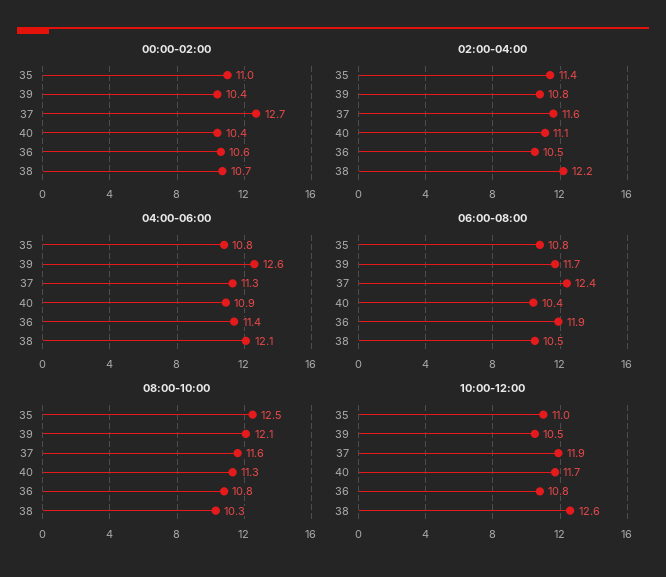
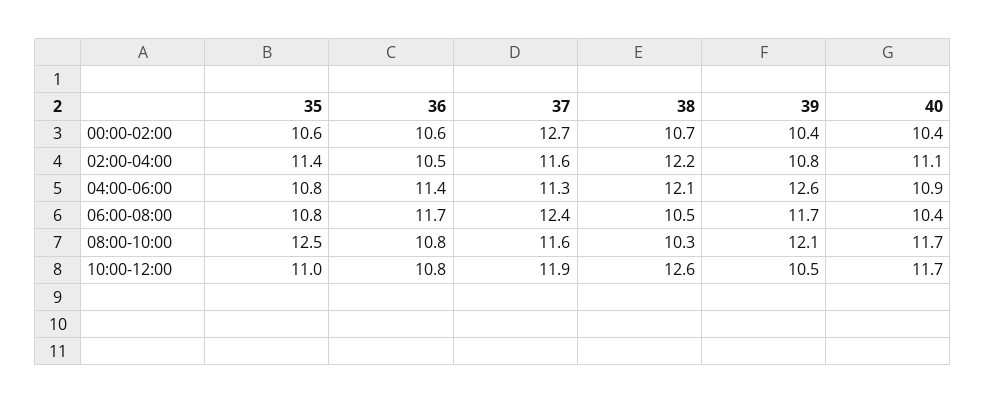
00:00-02:00, 35: 11 -> 10.6
06:00-08:00, 36: 11.9 -> 11.7
08:00-10:00, 40: 11.3 -> 11.7

